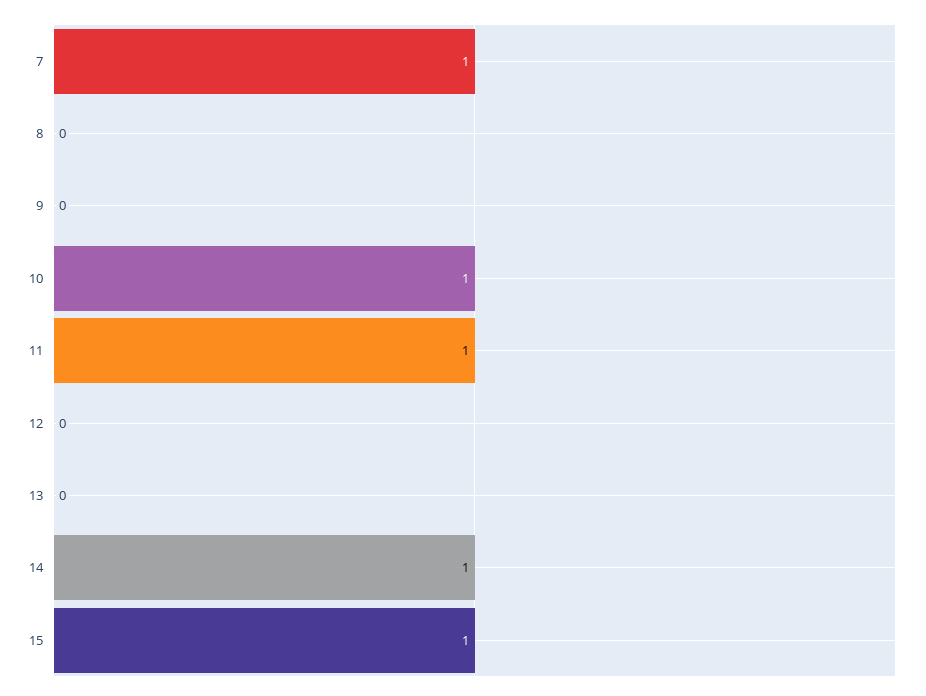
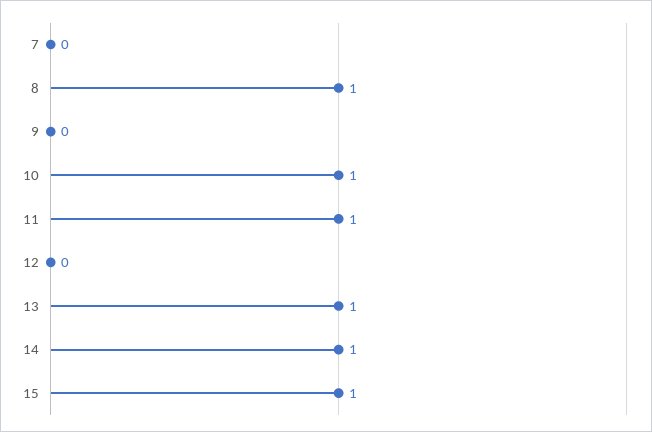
7: 1 -> 0
8: 0 -> 1
13: 0 -> 1

